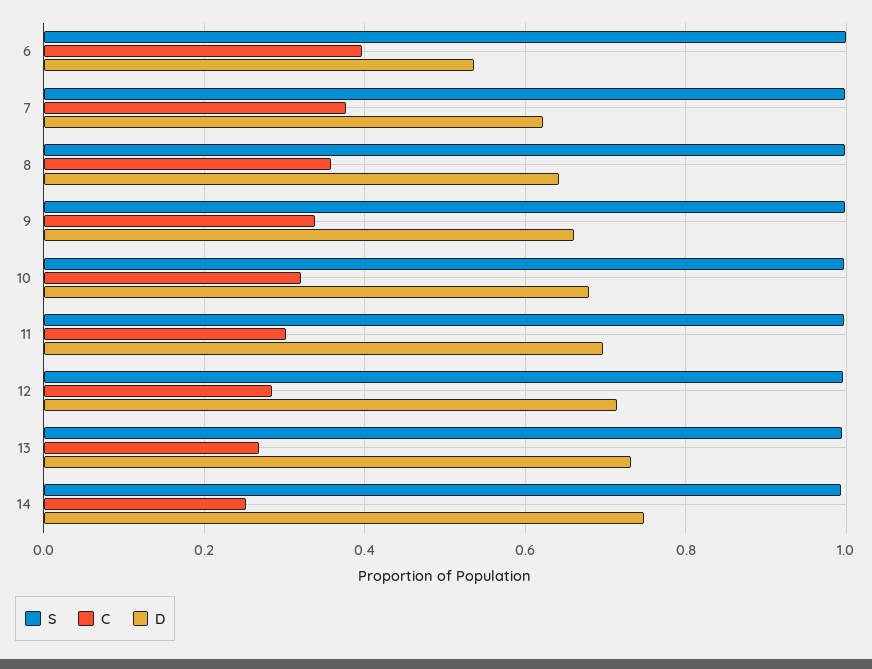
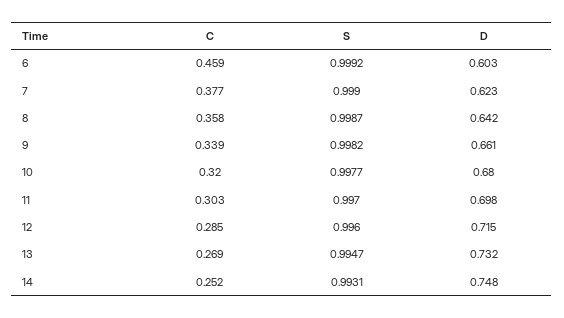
C, 6: 0.4 -> 0.459
D, 6: 0.54 -> 0.603

